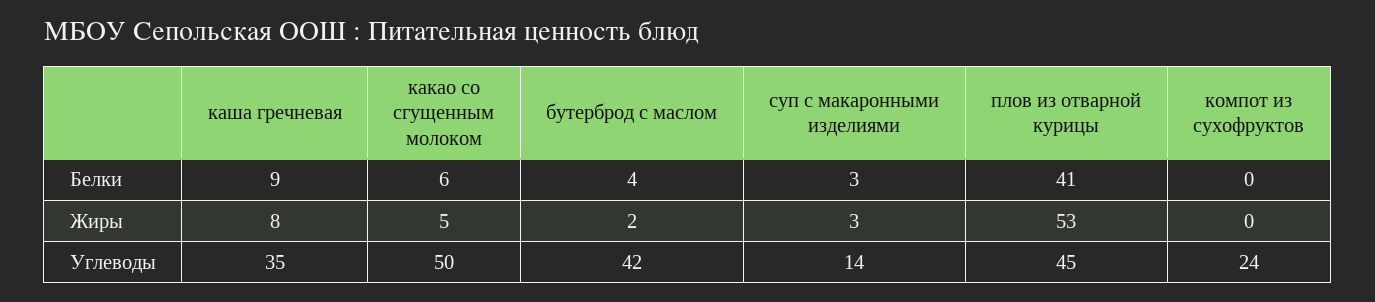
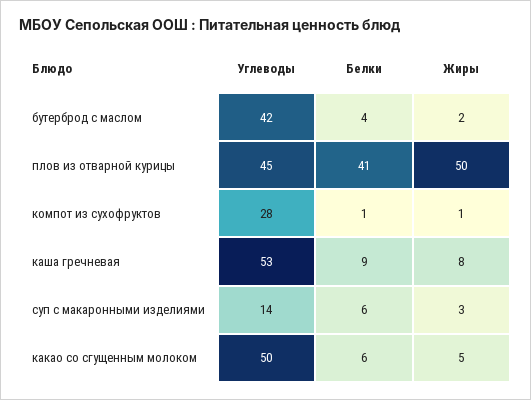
суп с макаронными изделиями, Белки: 3 -> 6
компот из сухофруктов, Белки: 0 -> 1
плов из отварной курицы, Жиры: 53 -> 50
компот из сухофруктов, Жиры: 0 -> 1
каша гречневая, Углеводы: 35 -> 53
компот из сухофруктов, Углеводы: 24 -> 28

